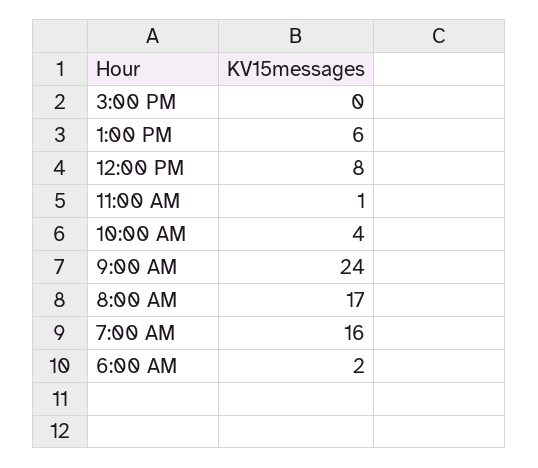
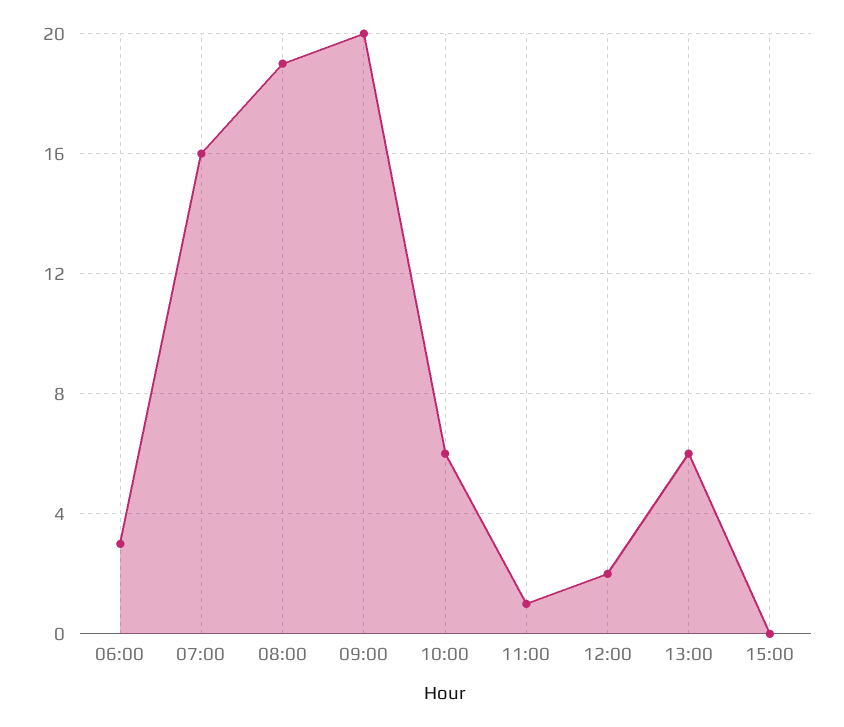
12:00 PM: 8 -> 2
10:00 AM: 4 -> 6
9:00 AM: 24 -> 20
8:00 AM: 17 -> 19
6:00 AM: 2 -> 3

